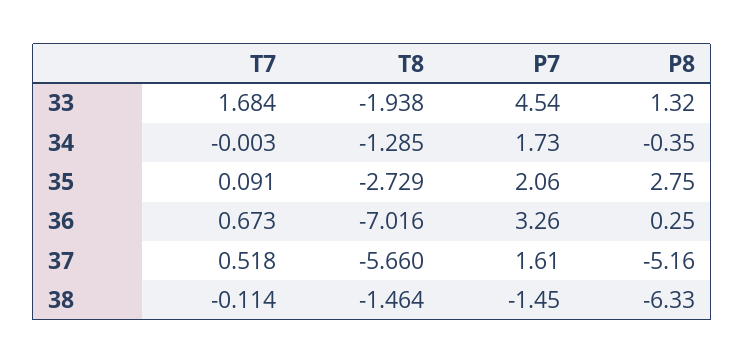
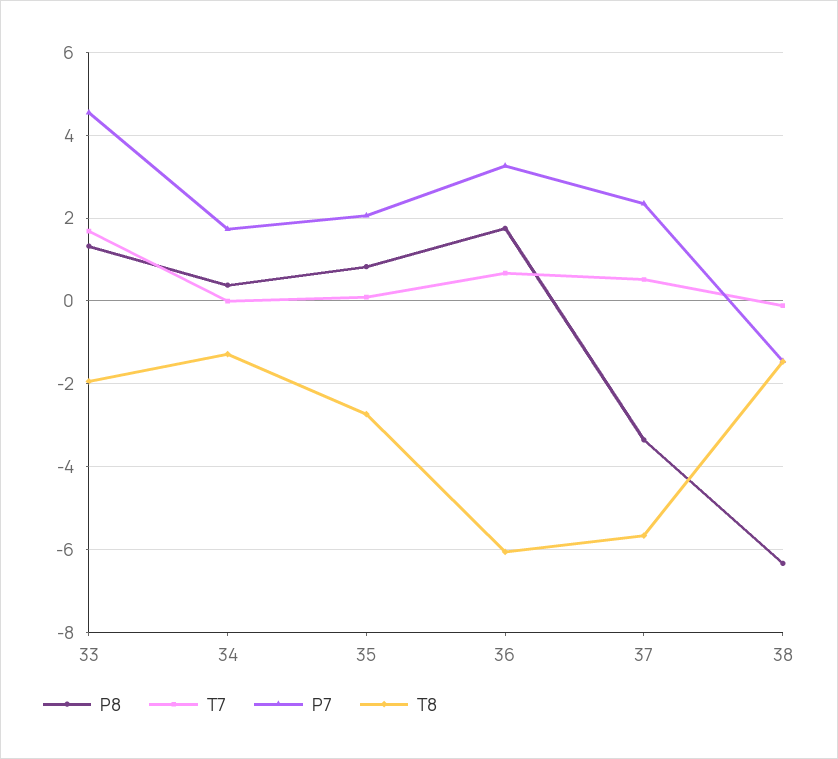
P8, 34: -0.35 -> 0.4
P8, 35: 2.75 -> 0.8
T8, 36: -7.016 -> -6
P8, 36: 0.25 -> 1.8
P7, 37: 1.61 -> 2.4
P8, 37: -5.16 -> -3.4

